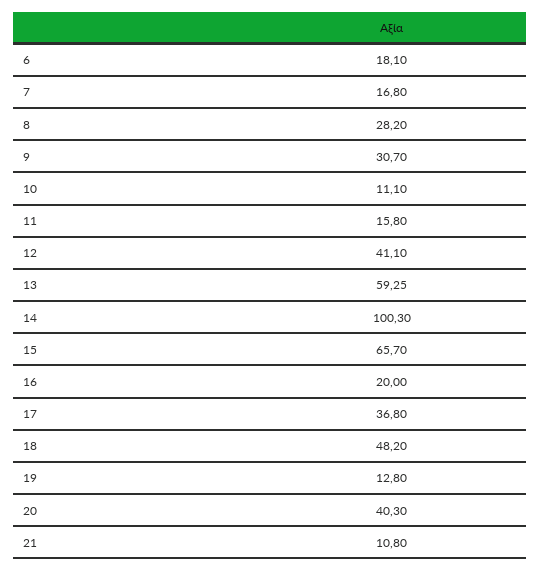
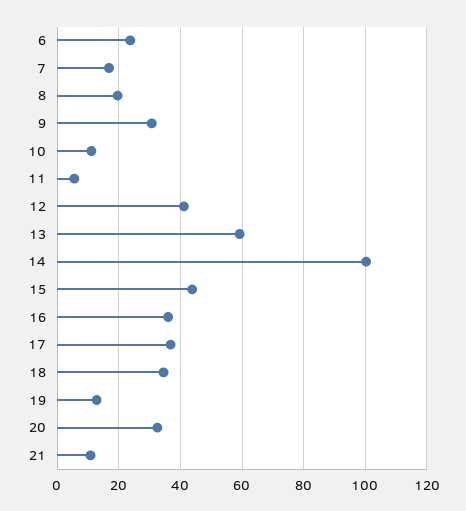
6: 18.1 -> 24
8: 28.2 -> 20
11: 15.8 -> 6
15: 65.7 -> 44
16: 20 -> 36
18: 48.2 -> 34
20: 40.3 -> 32

